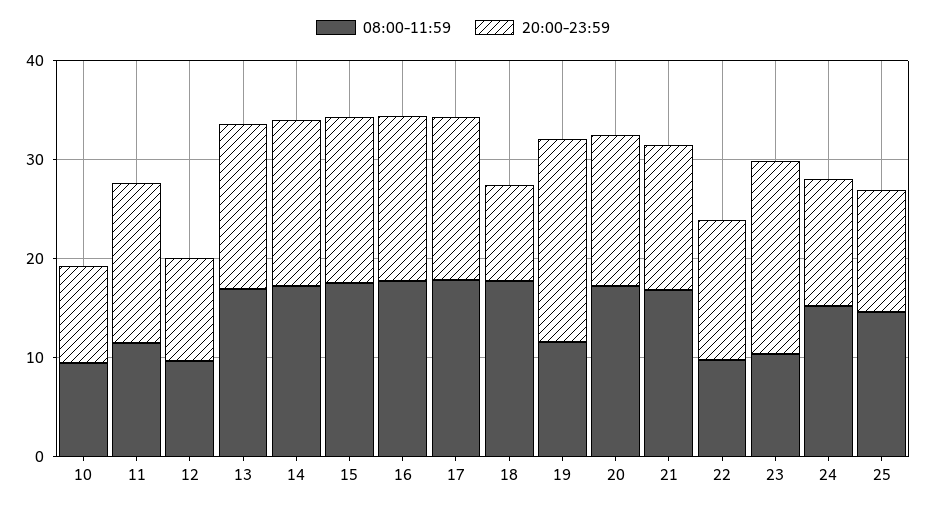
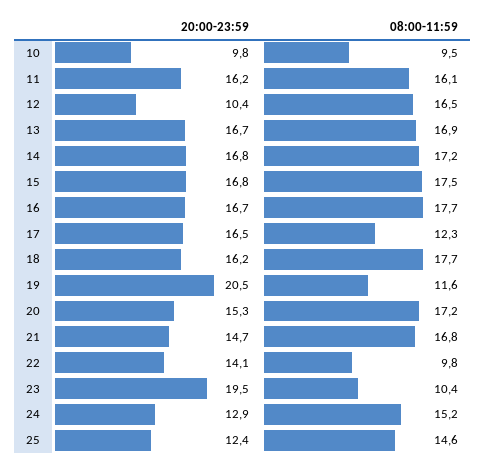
08:00-11:59, 11: 12 -> 16.1
08:00-11:59, 12: 10 -> 16.5
08:00-11:59, 17: 18 -> 12.3
20:00-23:59, 18: 10 -> 16.2

